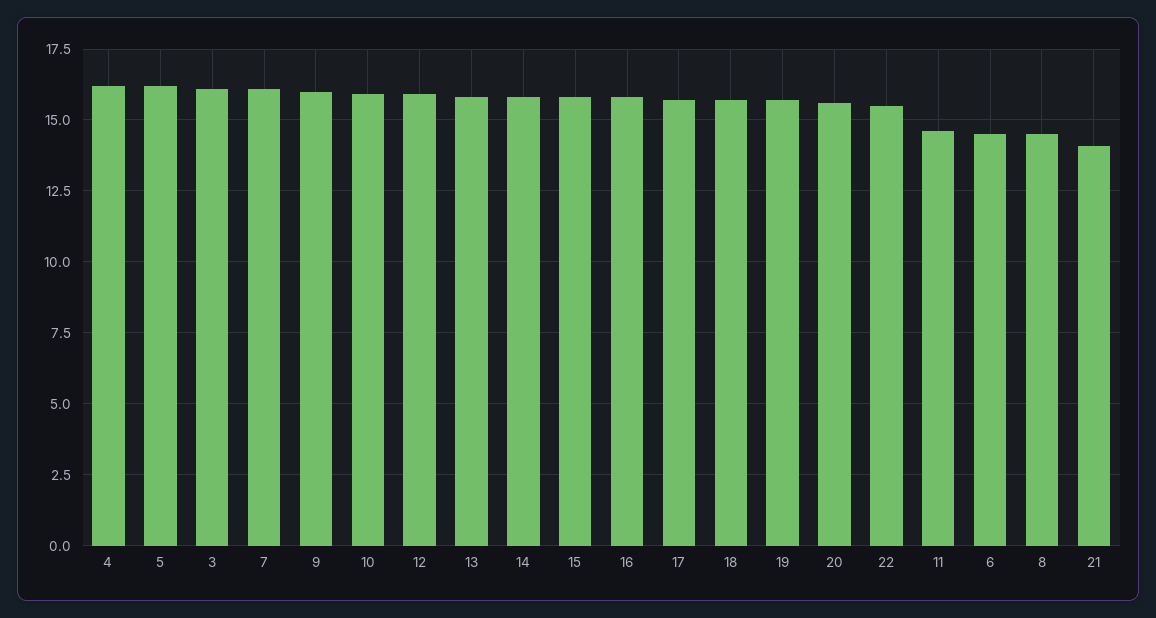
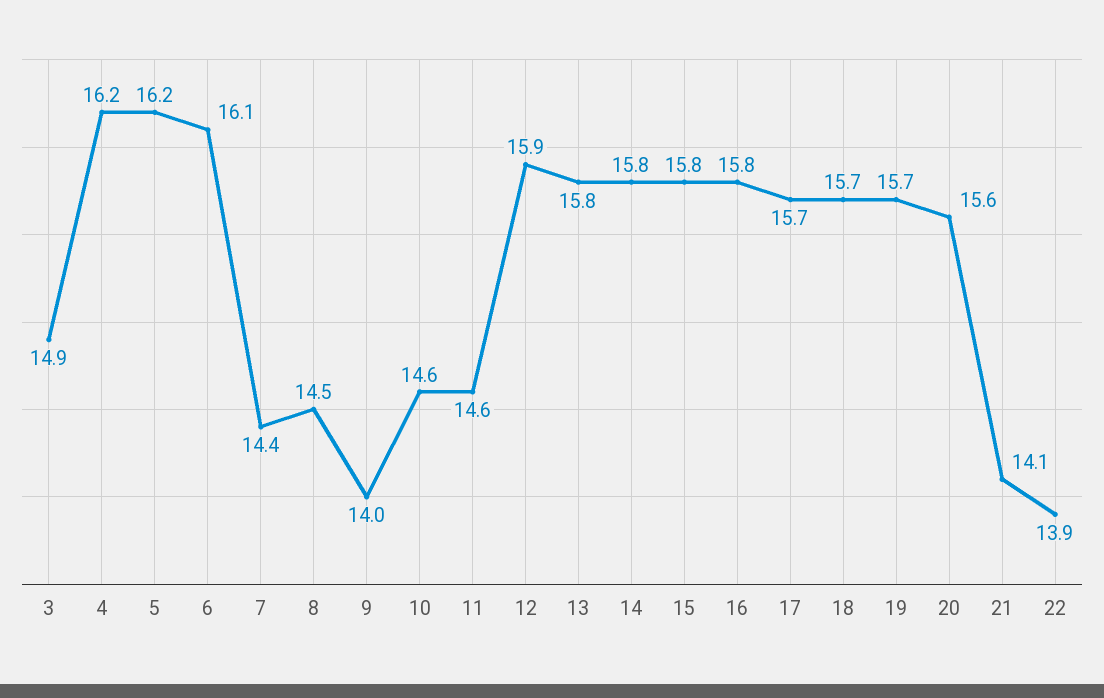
3: 16 -> 14.9
7: 16 -> 14.4
9: 16 -> 14
10: 16 -> 14.6
22: 15.5 -> 13.9
6: 14.5 -> 16.1

